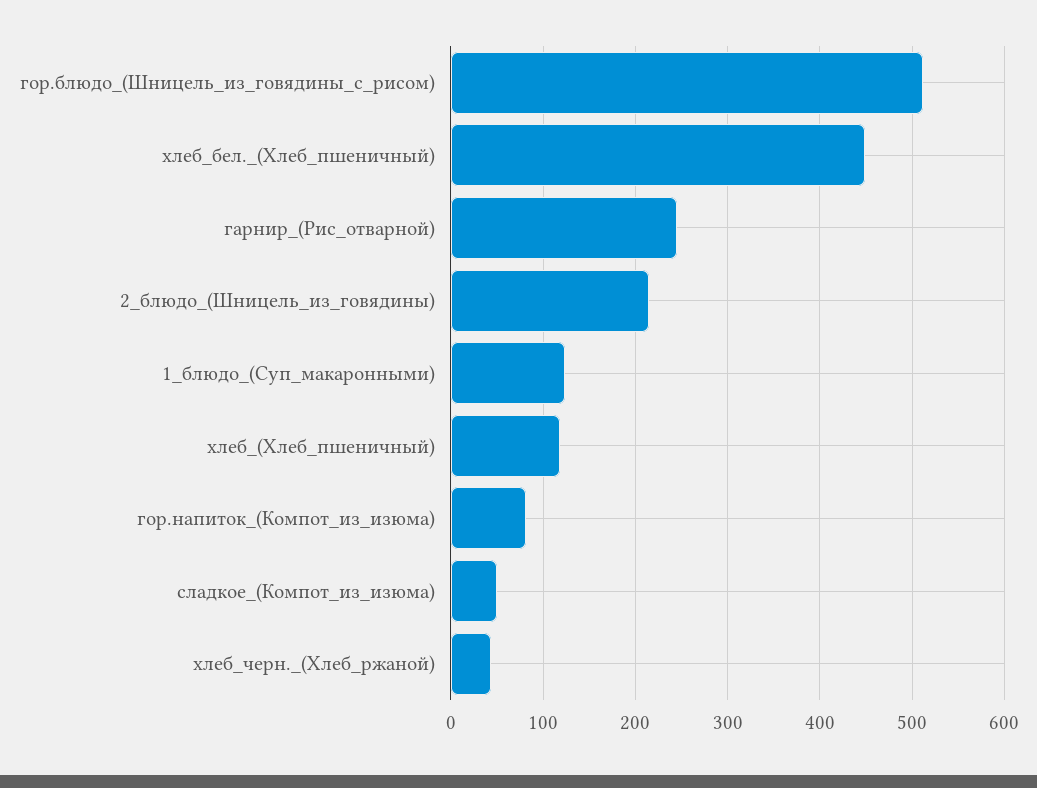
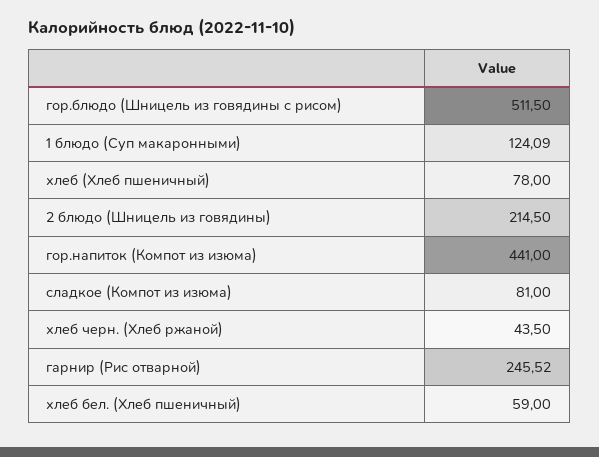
хлеб_бел._(Хлеб_пшеничный): 450 -> 59
хлеб_(Хлеб_пшеничный): 120 -> 78
гор.напиток_(Компот_из_изюма): 80 -> 441
сладкое_(Компот_из_изюма): 50 -> 81

